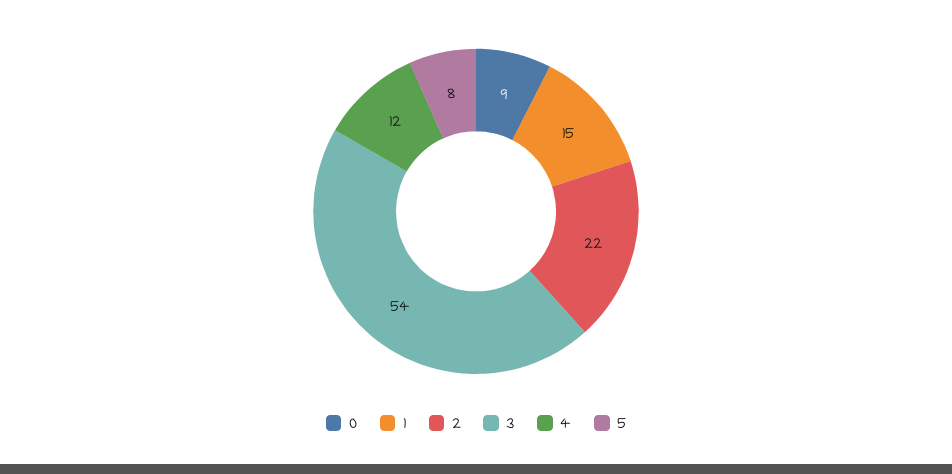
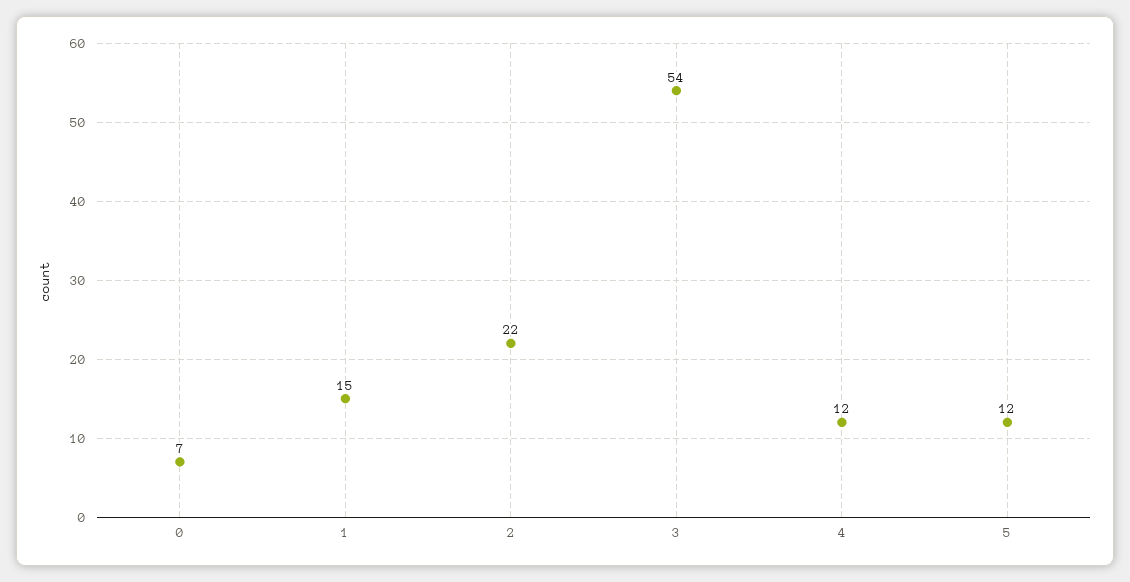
0: 9 -> 7
5: 8 -> 12

